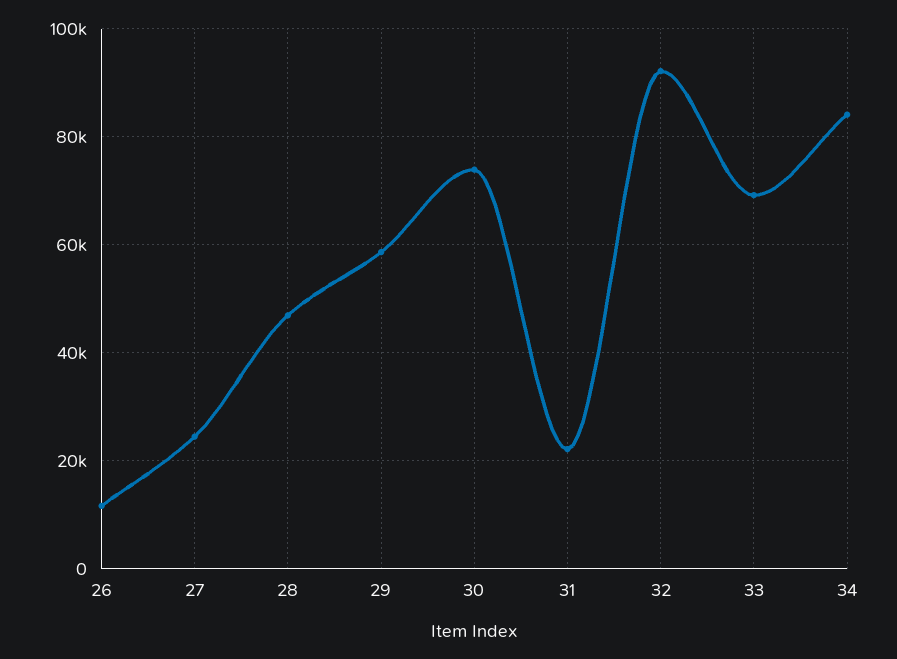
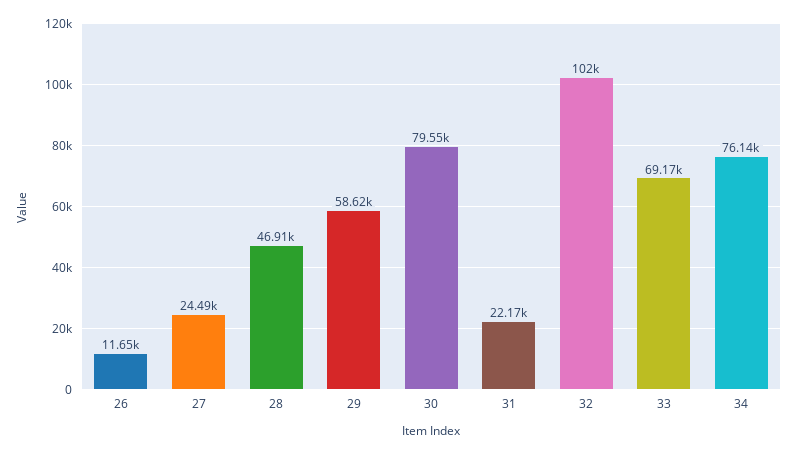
30: 74000 -> 79550
32: 92000 -> 102000
34: 84000 -> 76140

